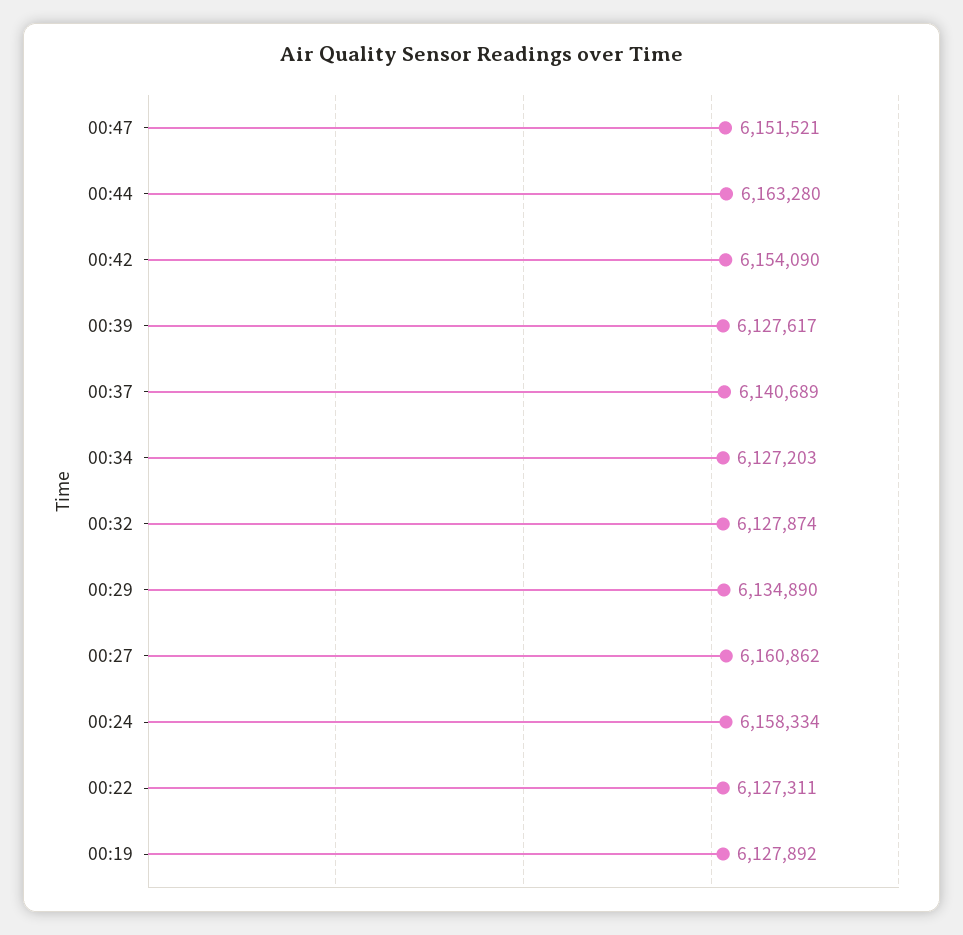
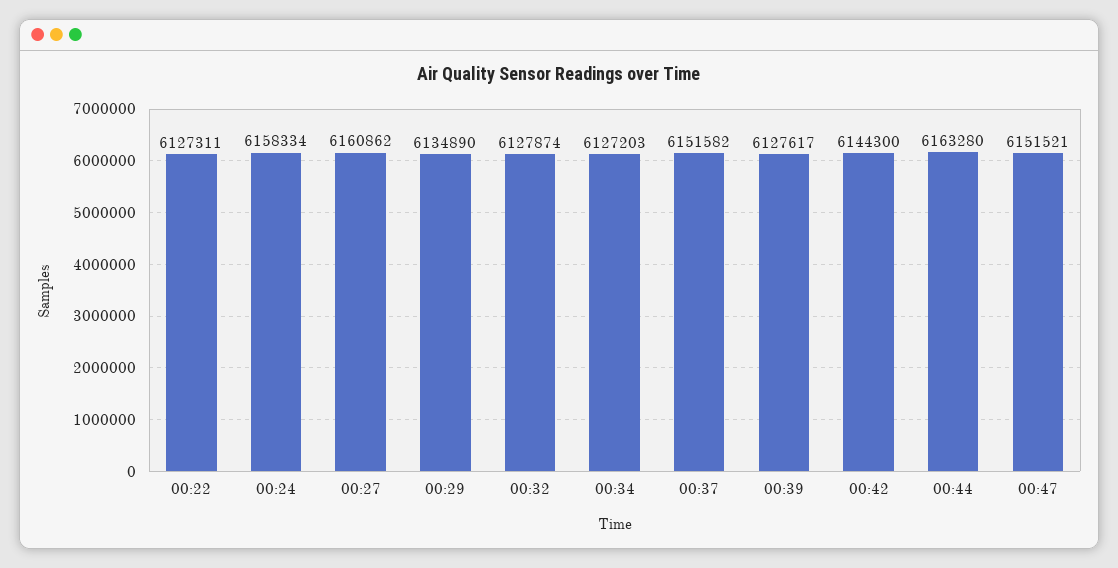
00:42: 6154090 -> 6144300
00:37: 6140689 -> 6151582
00:19: 6127892 -> none

